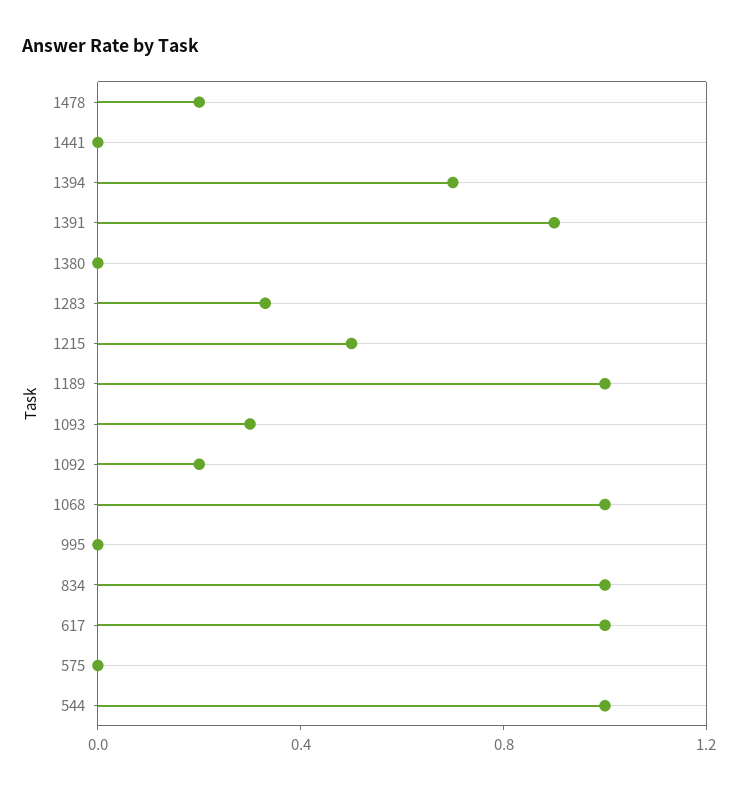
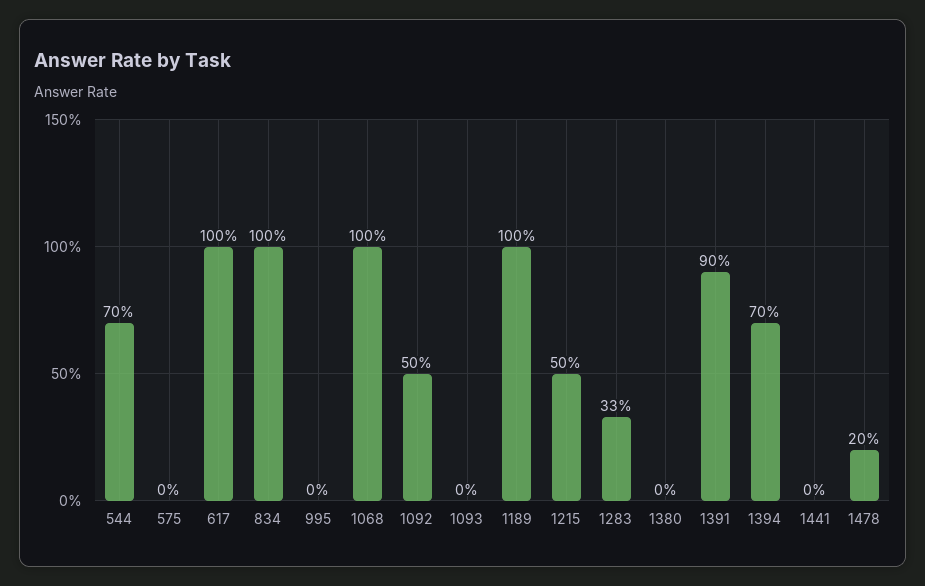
1093: 0.3 -> 0
1092: 0.2 -> 0.5
544: 1 -> 0.7

